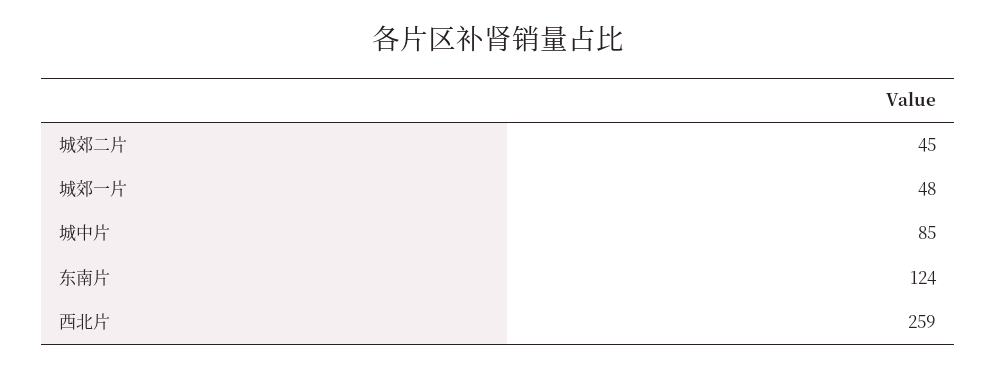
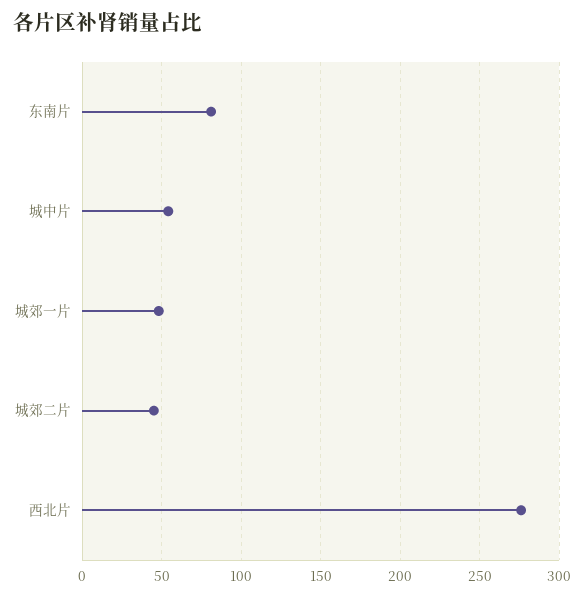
城中片: 85 -> 55
东南片: 124 -> 80
西北片: 259 -> 275

